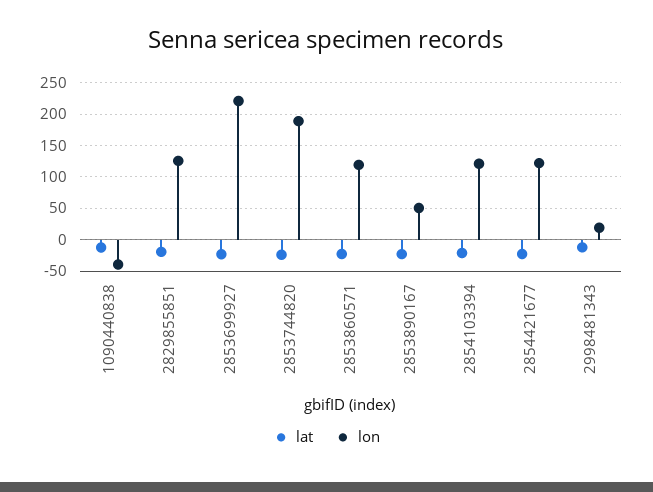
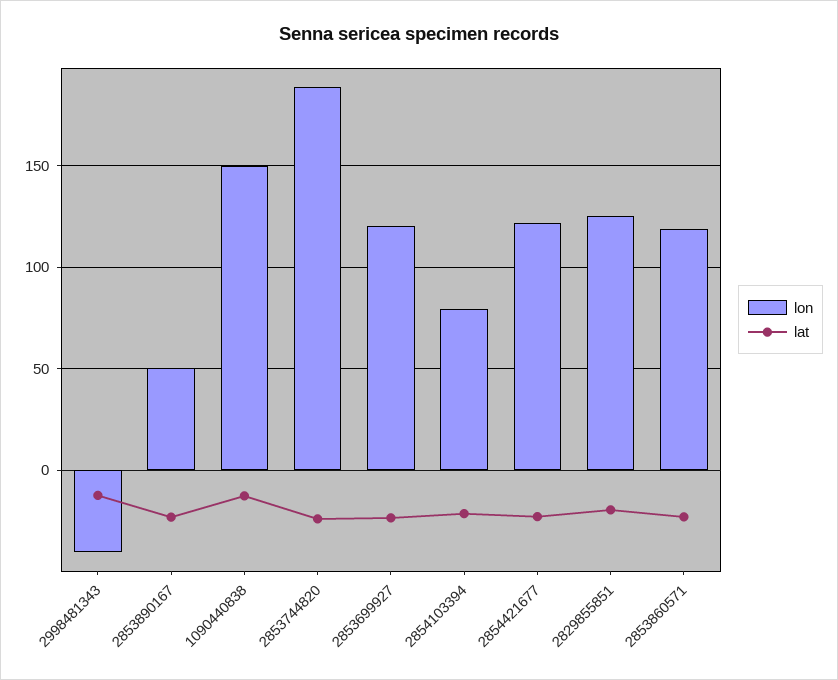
lon, 1090440838: -40 -> 150
lon, 2853699927: 220 -> 120
lon, 2854103394: 120 -> 80
lon, 2998481343: 20 -> -40

